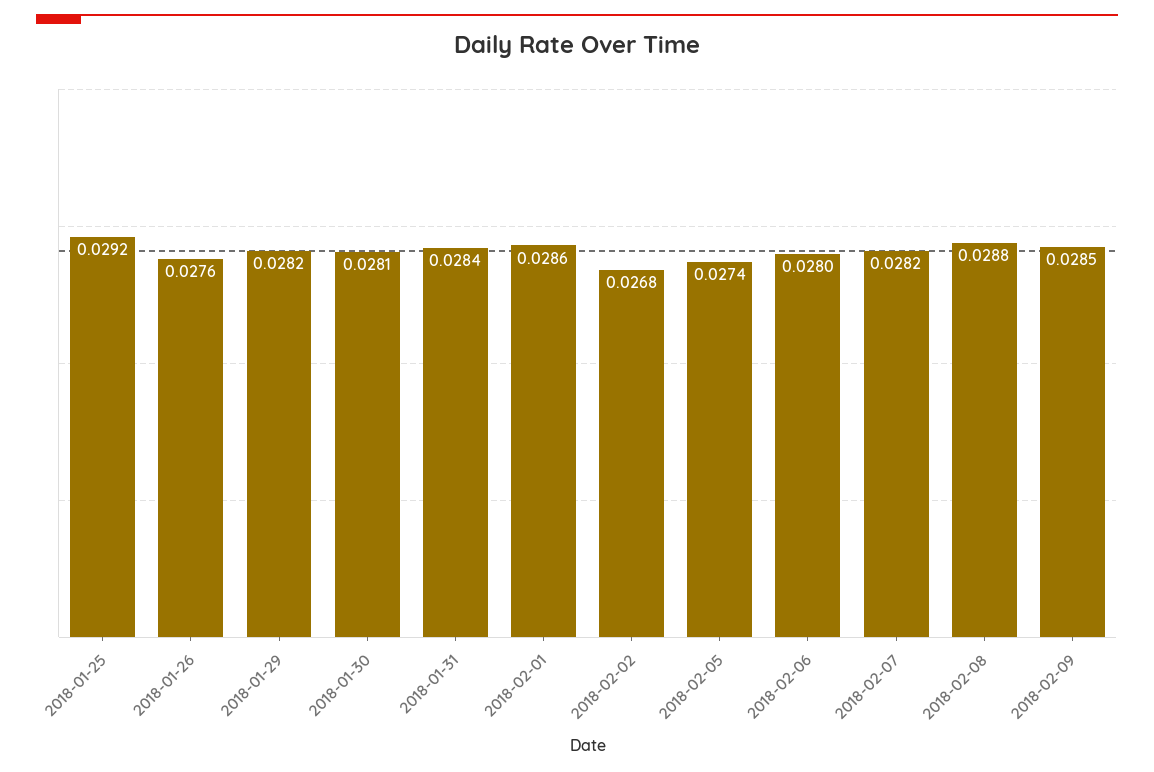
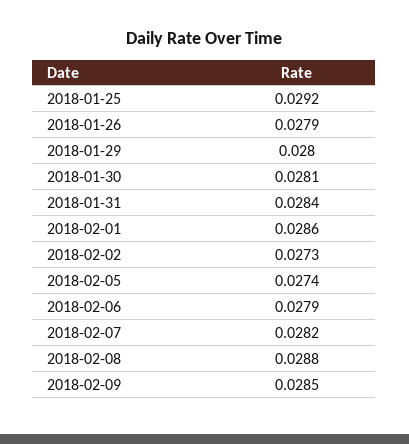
2018-01-26: 0.0276 -> 0.0279
2018-01-29: 0.0282 -> 0.028
2018-02-02: 0.0268 -> 0.0273
2018-02-06: 0.028 -> 0.0279

